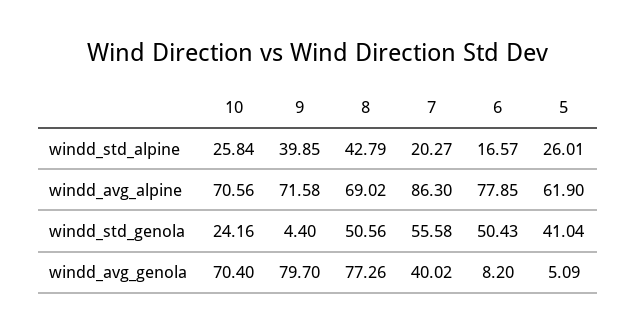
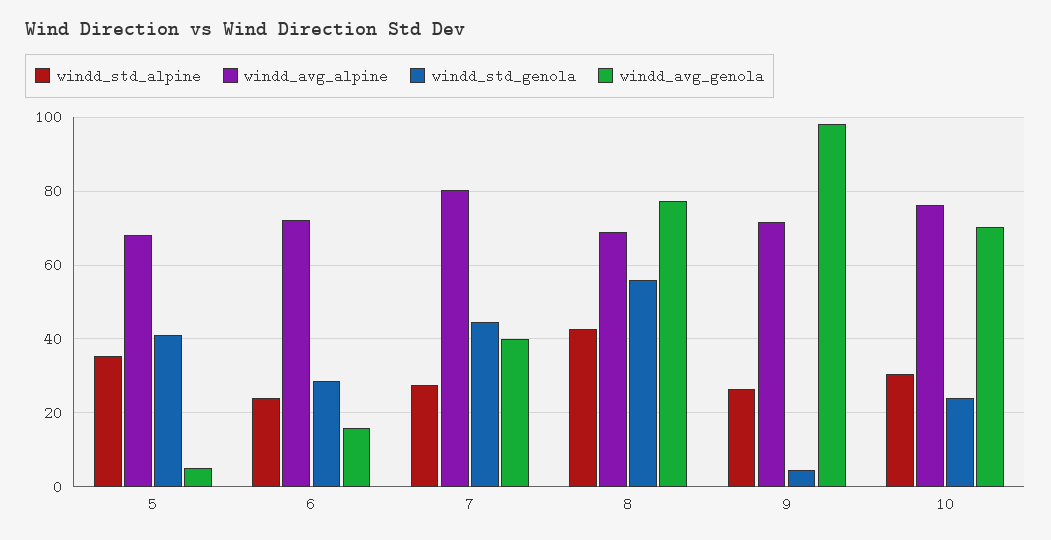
windd_std_alpine, 10: 25.84 -> 30
windd_std_alpine, 9: 39.85 -> 26
windd_std_alpine, 7: 20.27 -> 28
windd_std_alpine, 6: 16.57 -> 24
windd_std_alpine, 5: 26.01 -> 36
windd_avg_alpine, 10: 70.56 -> 76
windd_avg_alpine, 7: 86.3 -> 80
windd_avg_alpine, 6: 77.85 -> 72
windd_avg_alpine, 5: 61.9 -> 68
windd_std_genola, 8: 50.56 -> 56
windd_std_genola, 7: 55.58 -> 44
windd_std_genola, 6: 50.43 -> 28
windd_avg_genola, 9: 79.7 -> 98
windd_avg_genola, 6: 8.2 -> 16

